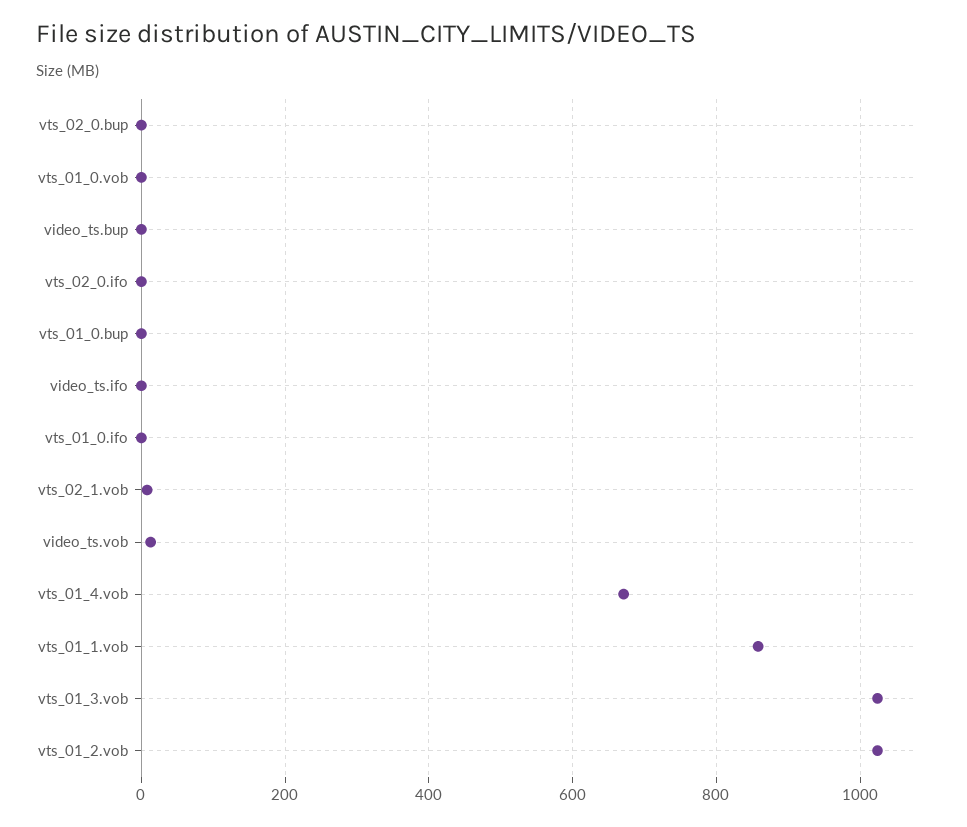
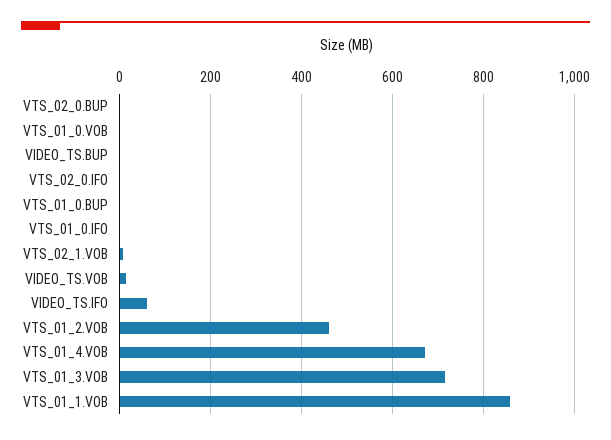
video_ts.ifo: 0 -> 60
vts_01_3.vob: 1020 -> 720
vts_01_2.vob: 1020 -> 460

